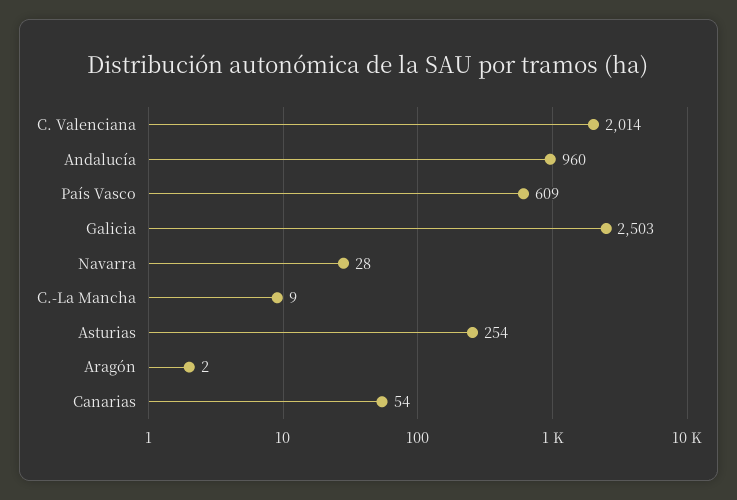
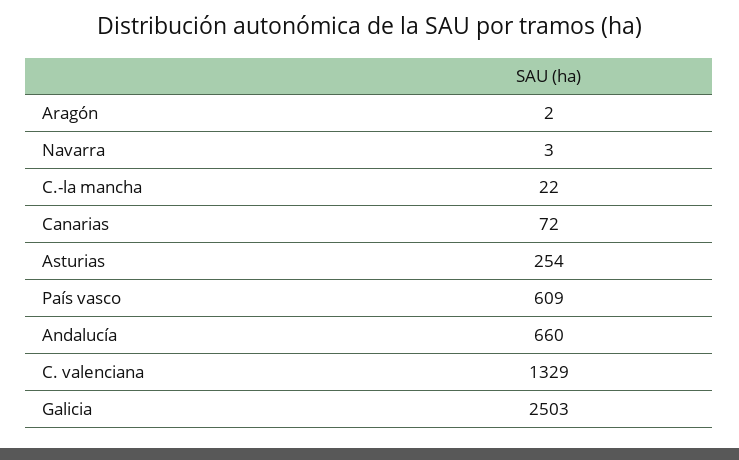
C. Valenciana: 2014 -> 1329
Andalucía: 960 -> 660
Navarra: 28 -> 3
C.-La Mancha: 9 -> 22
Canarias: 54 -> 72

